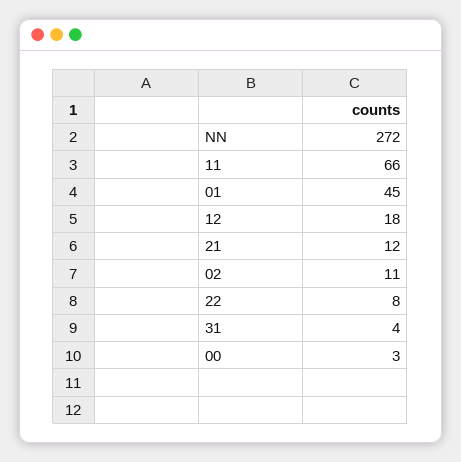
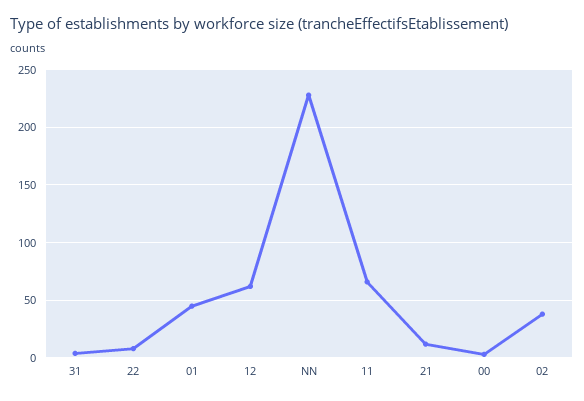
NN: 272 -> 230
12: 18 -> 60
02: 11 -> 40

